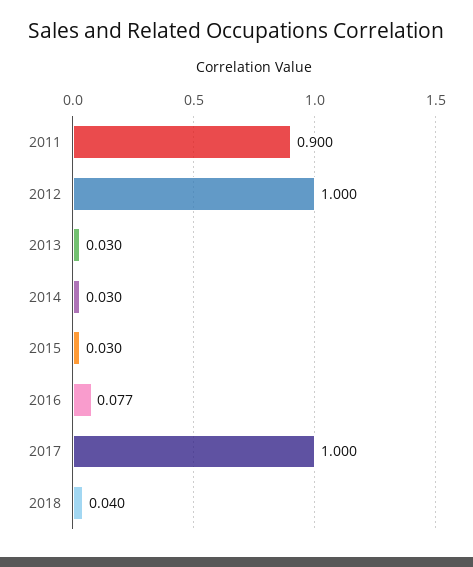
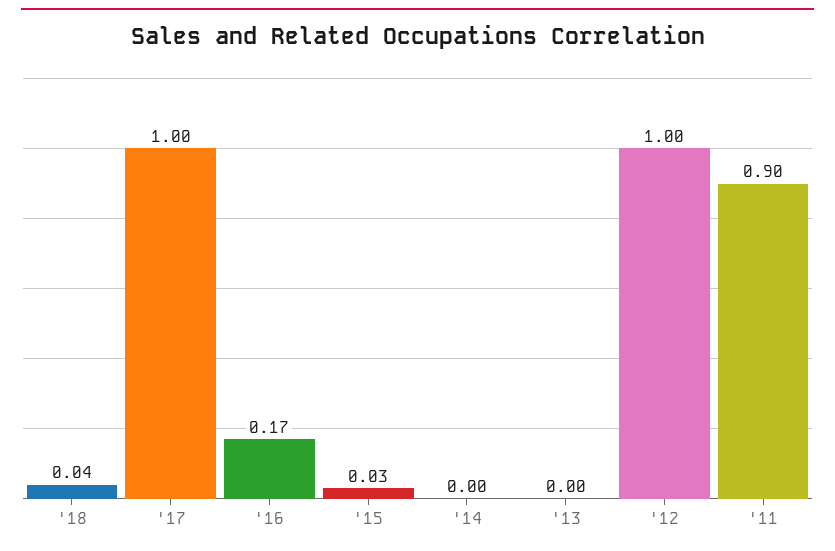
2013: 0.03 -> 0
2014: 0.03 -> 0
2016: 0.077 -> 0.17

